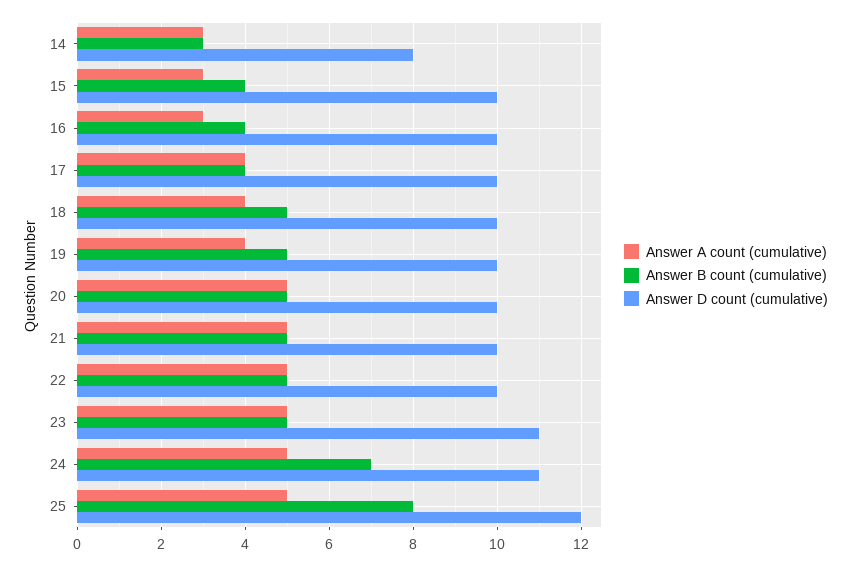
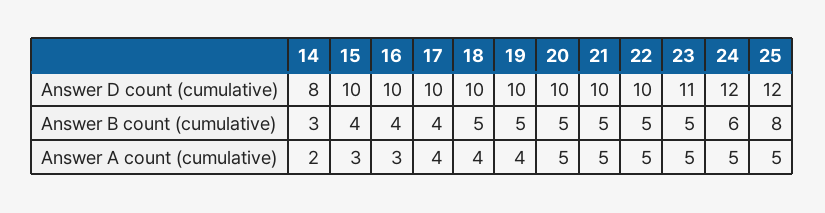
Answer A count (cumulative), 14: 3 -> 2
Answer B count (cumulative), 24: 7 -> 6
Answer D count (cumulative), 24: 11 -> 12

